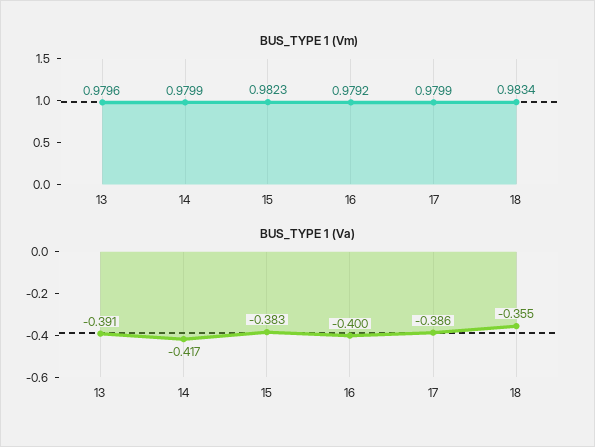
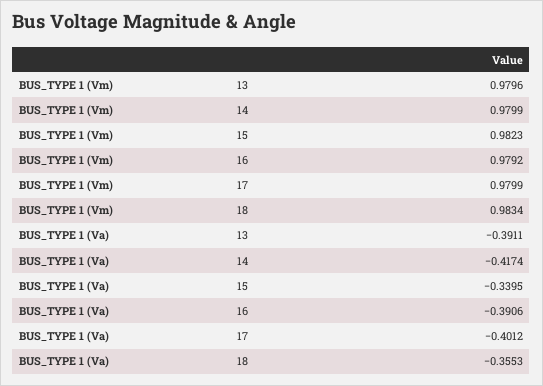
BUS_TYPE 1 (Va), 15: -0.383 -> -0.3395
BUS_TYPE 1 (Va), 16: -0.4 -> -0.3906
BUS_TYPE 1 (Va), 17: -0.386 -> -0.4012

